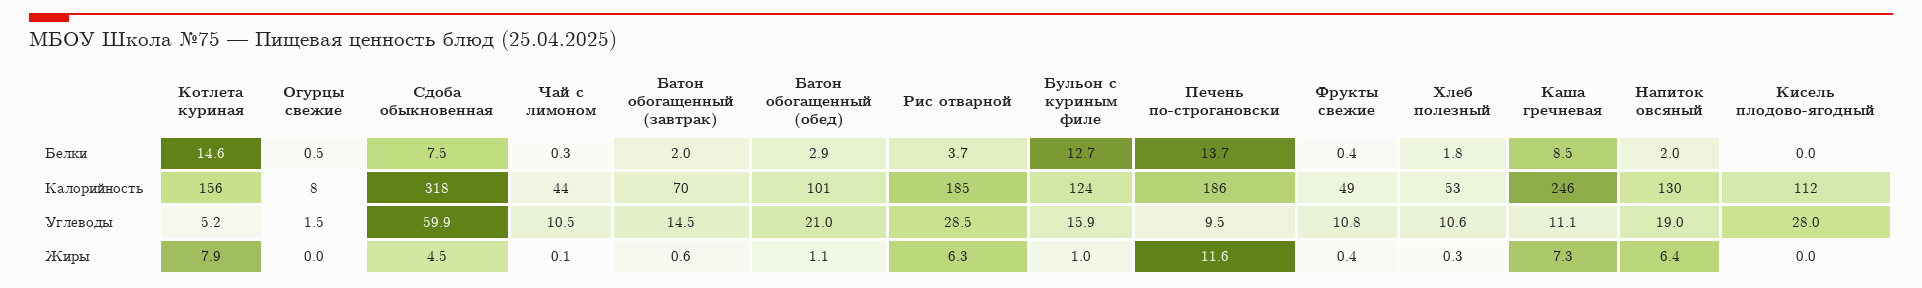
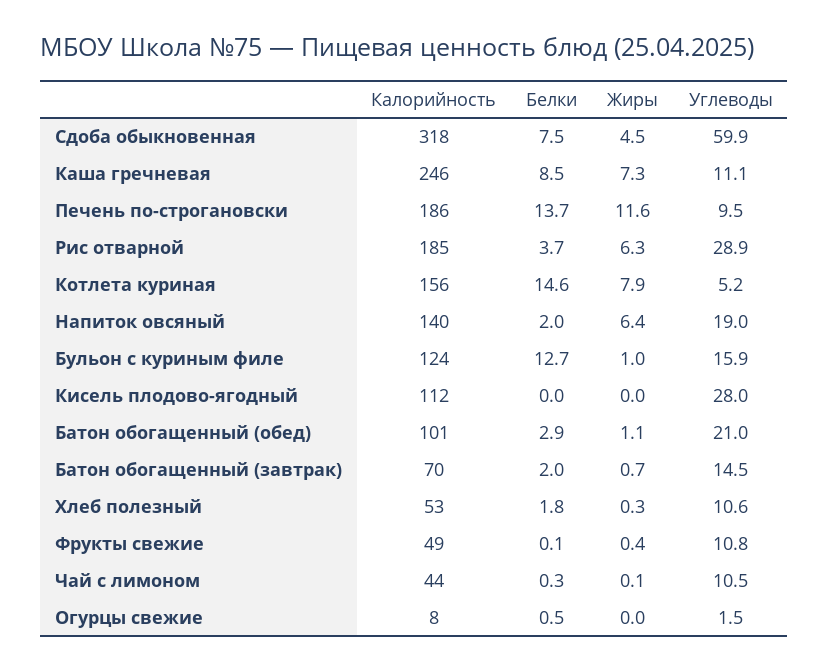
Фрукты свежие, Белки: 0.4 -> 0.1
Напиток овсяный, Калорийность: 130 -> 140
Рис отварной, Углеводы: 28.5 -> 28.9
Батон обогащенный (завтрак), Жиры: 0.6 -> 0.7

